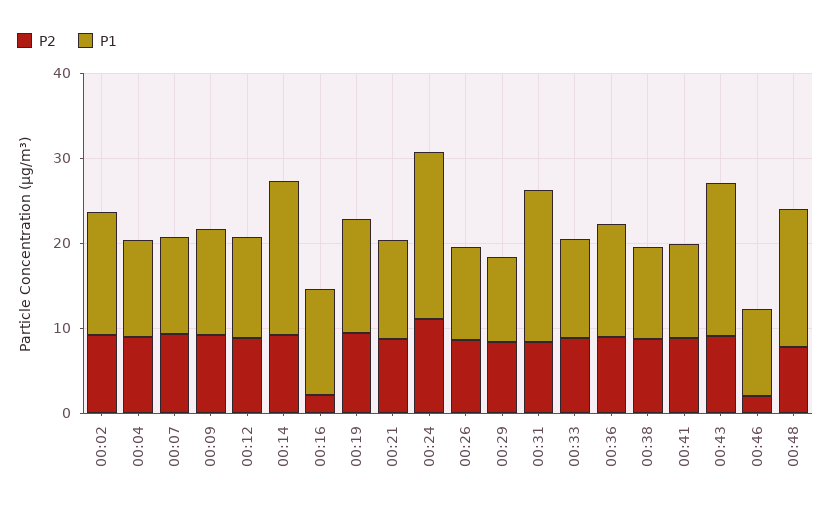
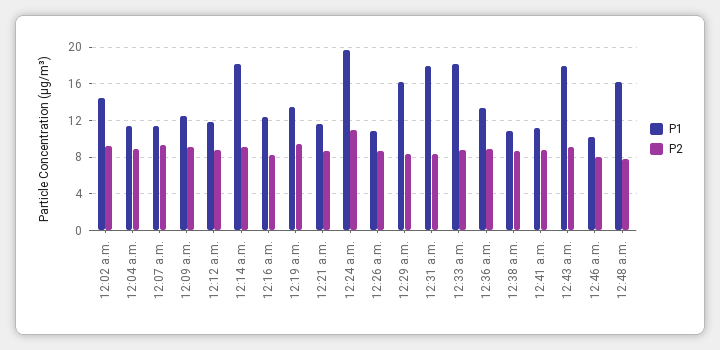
P2, 00:16: 2 -> 8
P1, 00:29: 10 -> 16
P1, 00:33: 12 -> 18
P2, 00:46: 2 -> 8

